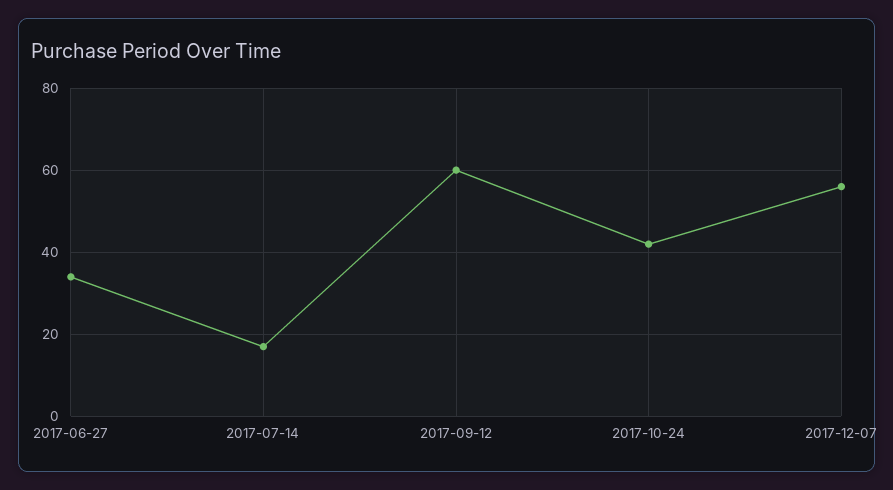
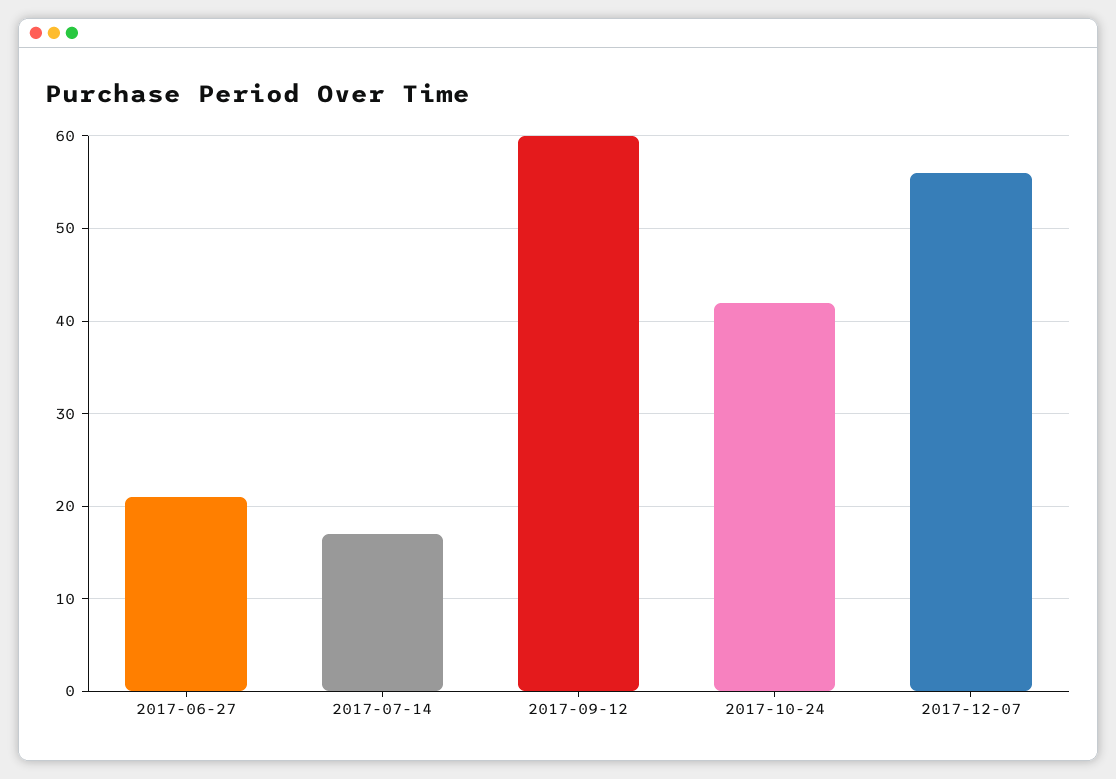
2017-06-27: 35 -> 21

